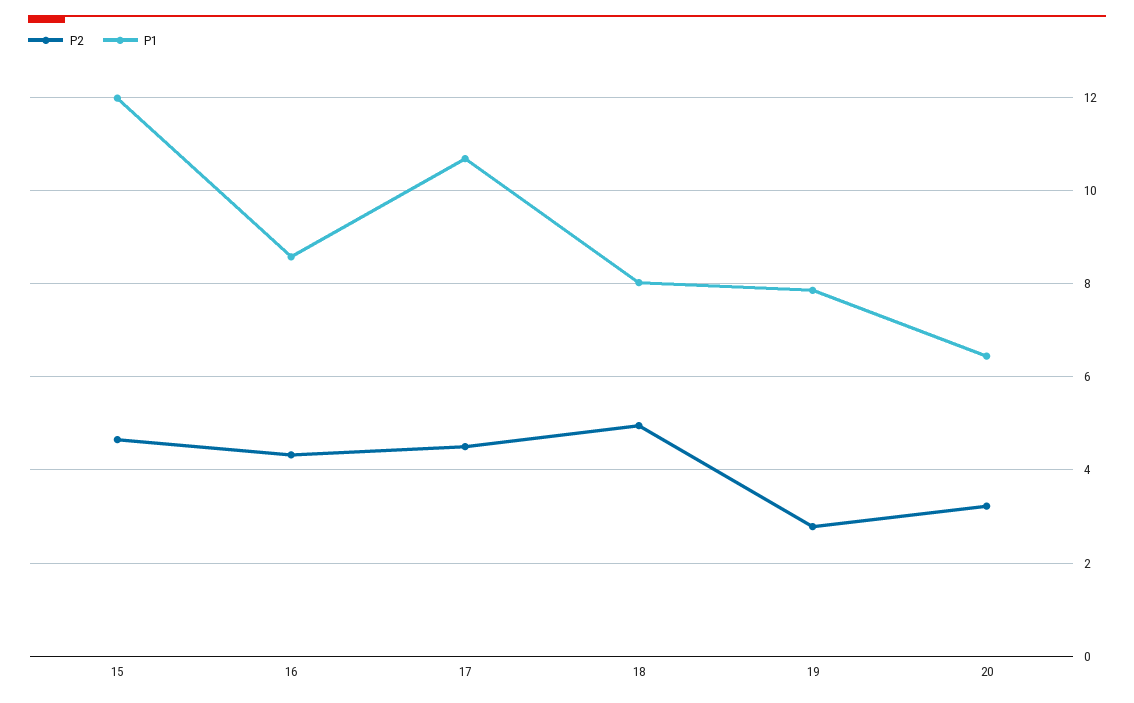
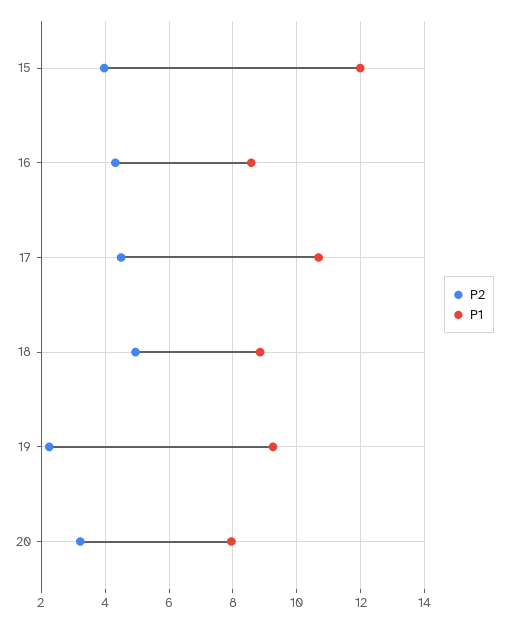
P2, 15: 4.6 -> 4
P1, 18: 8 -> 8.8
P2, 19: 2.8 -> 2.2
P1, 19: 7.8 -> 9.2
P1, 20: 6.4 -> 8

